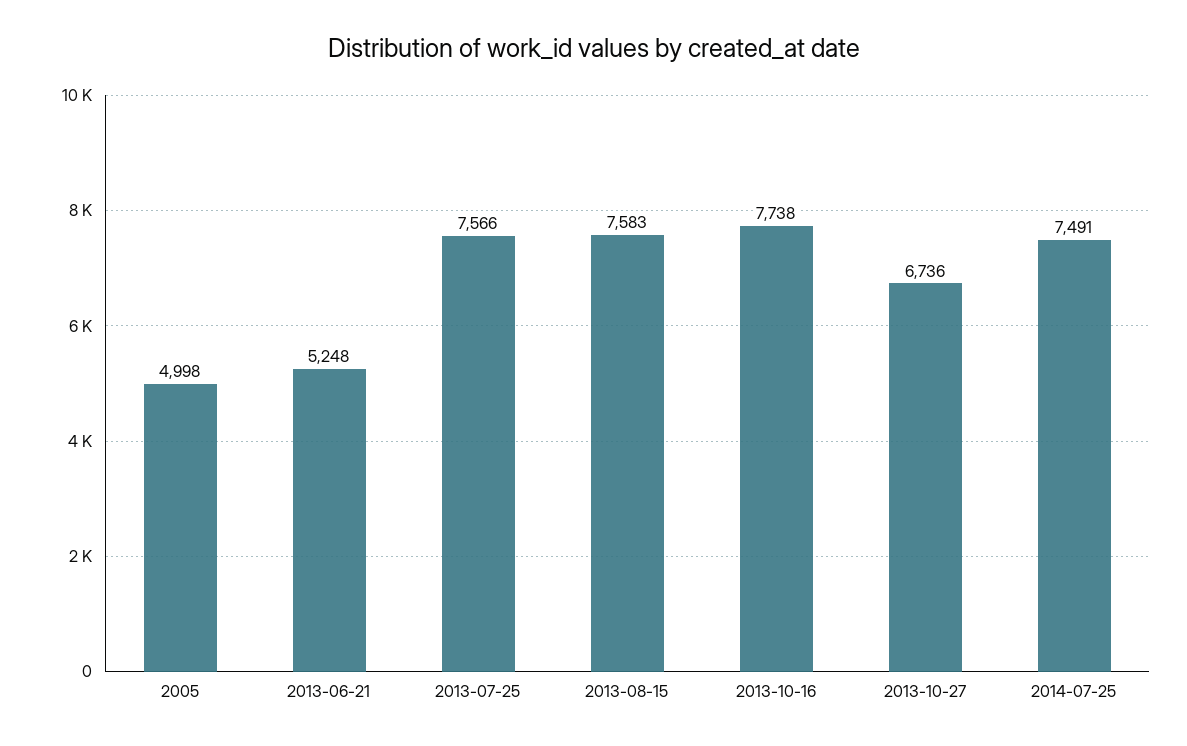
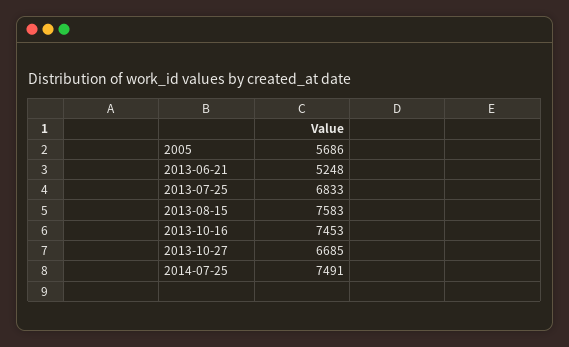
2005: 4998 -> 5686
2013-07-25: 7566 -> 6833
2013-10-16: 7738 -> 7453
2013-10-27: 6736 -> 6685

